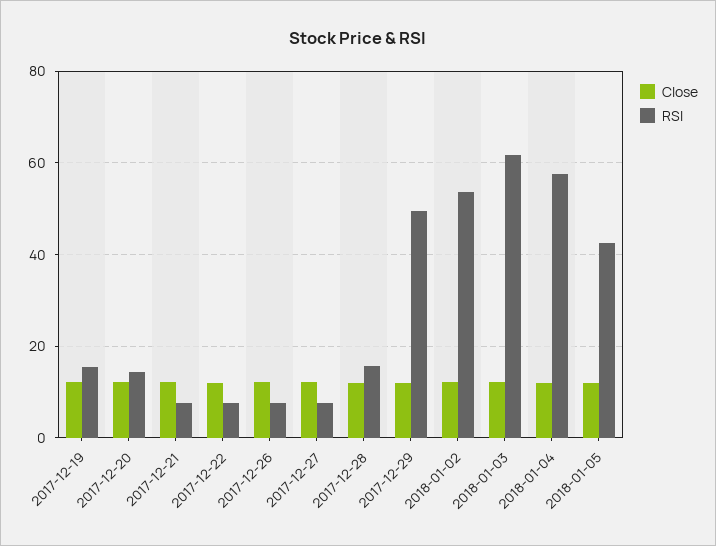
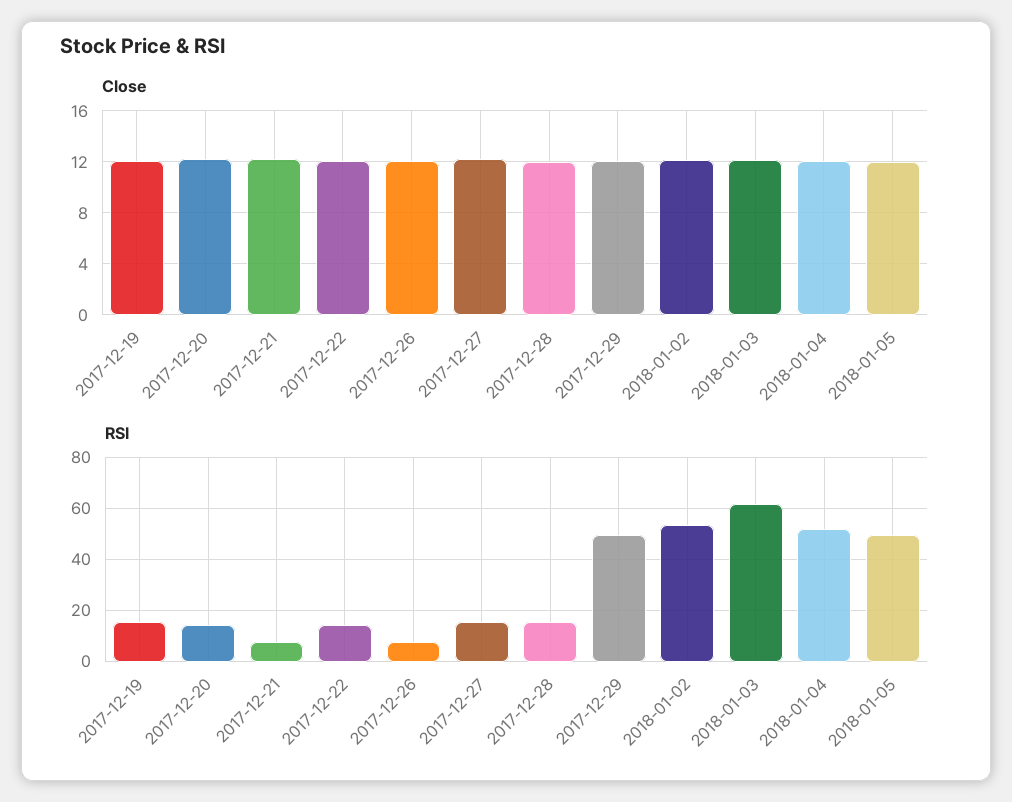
RSI, 2017-12-22: 8 -> 15
RSI, 2017-12-27: 8 -> 15
RSI, 2018-01-04: 58 -> 52.5
RSI, 2018-01-05: 42 -> 50

